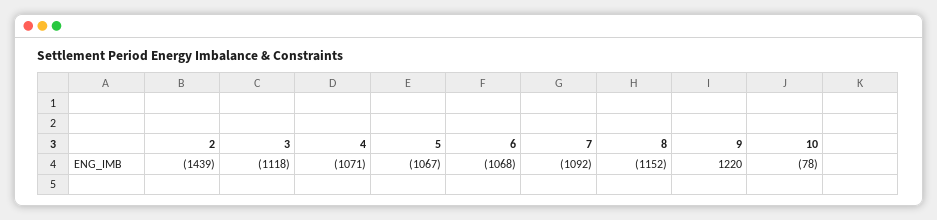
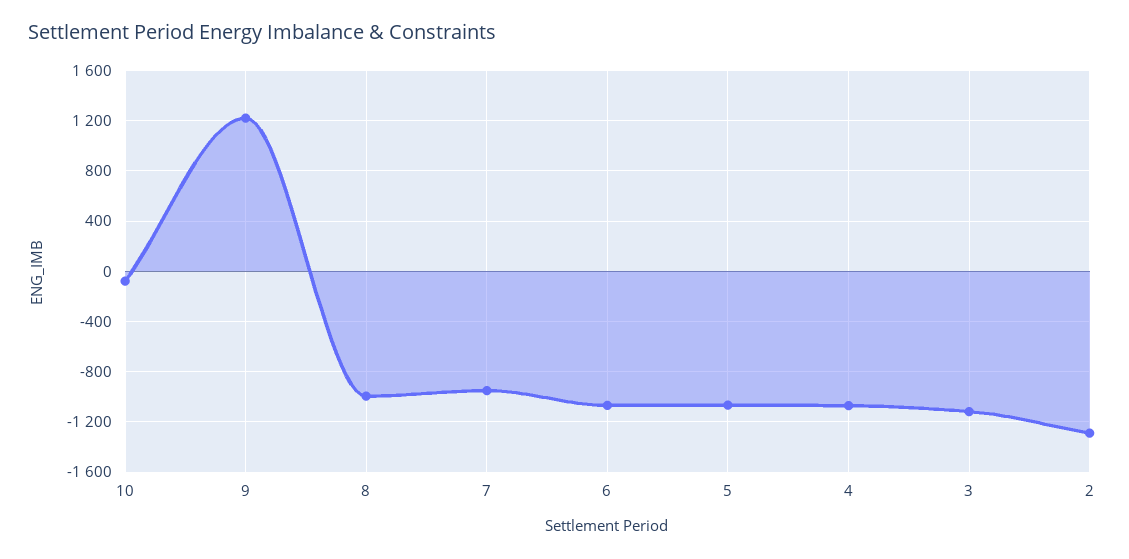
2: -1439 -> -1300
7: -1092 -> -950
8: -1152 -> -1000

